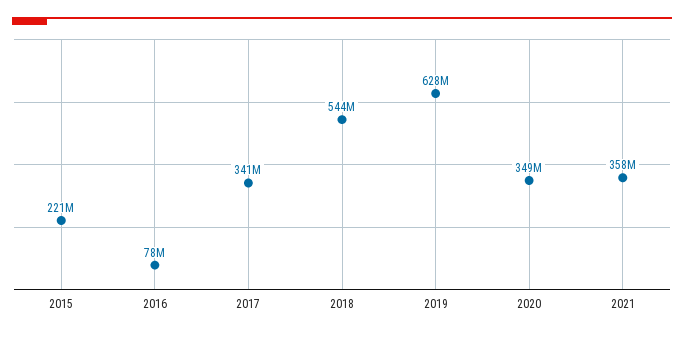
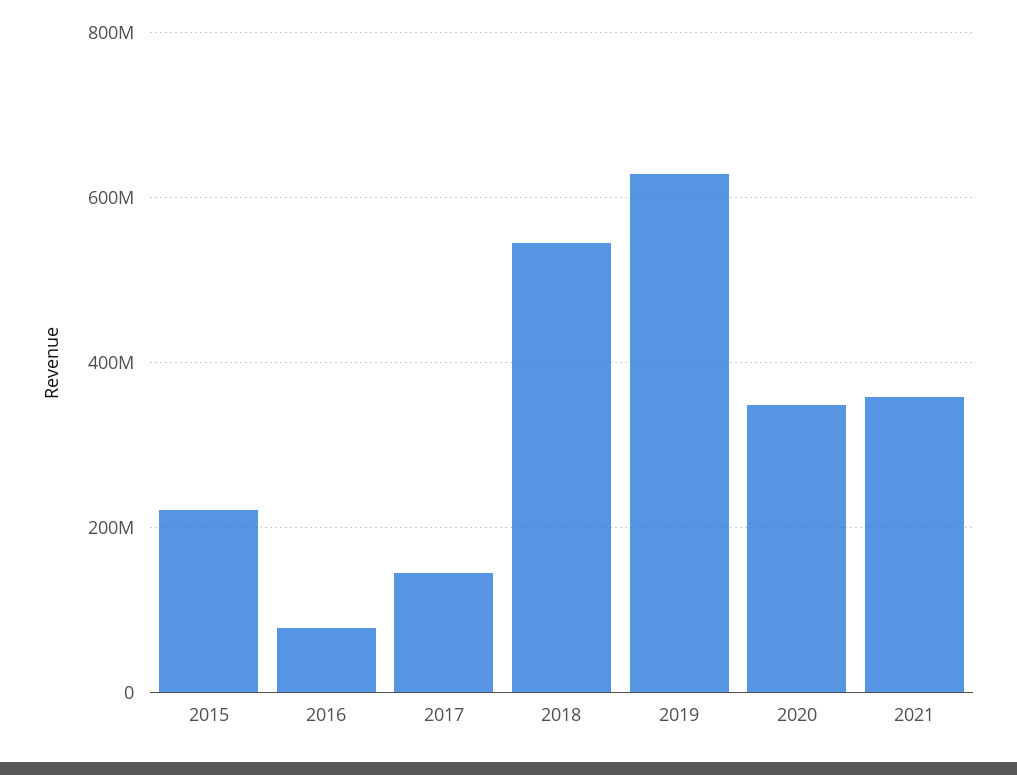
2017: 341000000 -> 140000000

